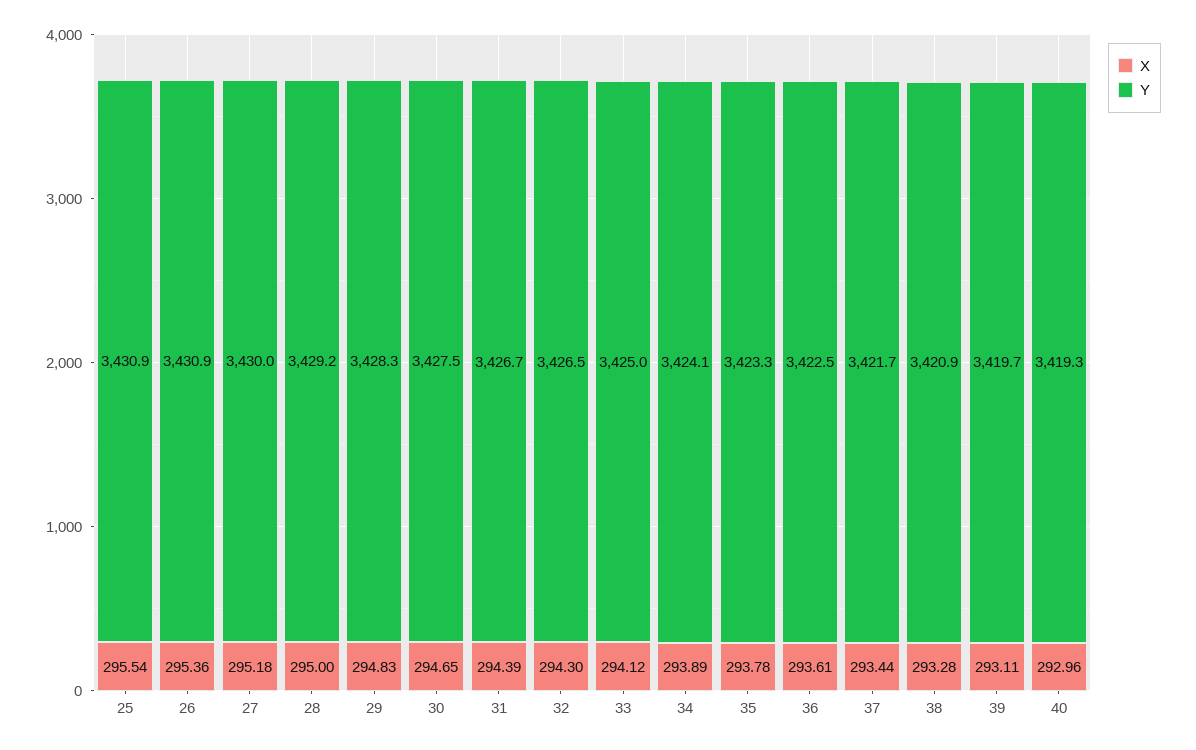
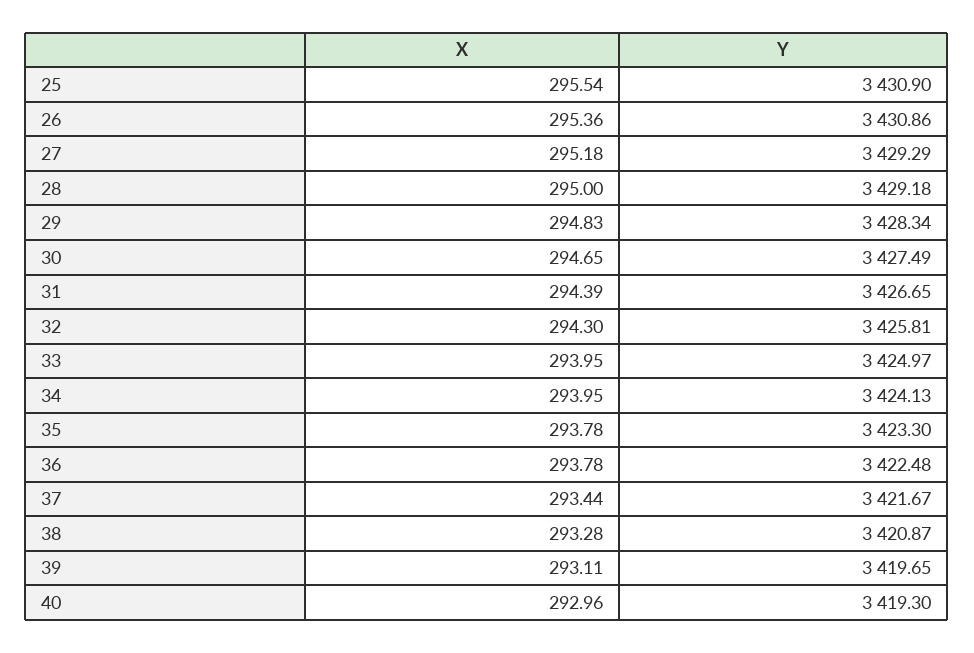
Y, 27: 3430 -> 3429.29
Y, 32: 3426.5 -> 3425.81
X, 33: 294.12 -> 293.95
X, 34: 293.89 -> 293.95
X, 36: 293.61 -> 293.78

